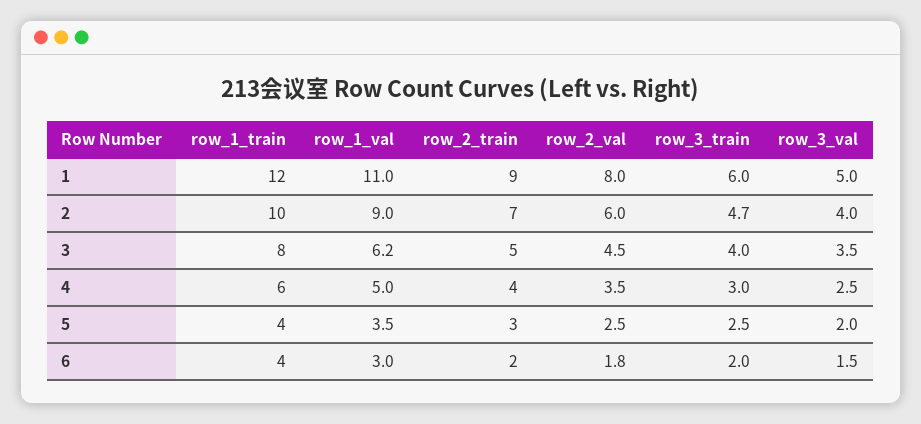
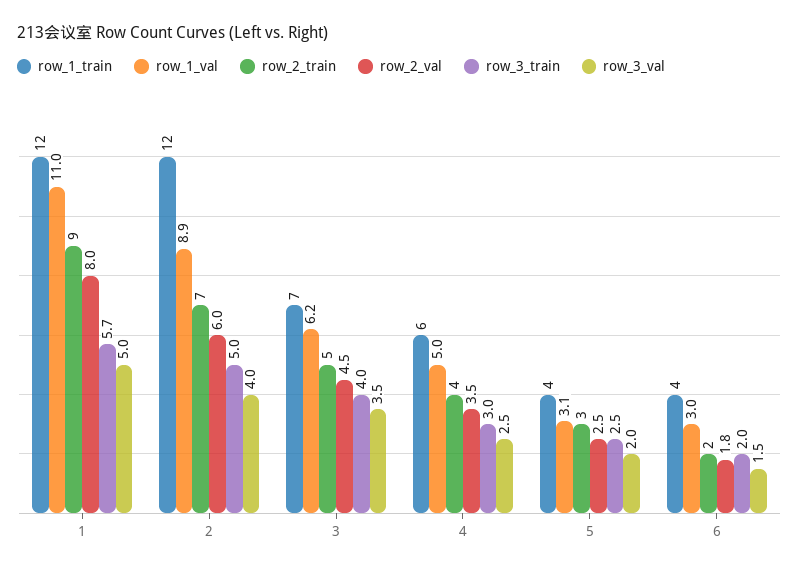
row_3_train, 1: 6 -> 5.7
row_1_train, 2: 10 -> 12
row_1_val, 2: 9 -> 8.9
row_3_train, 2: 4.7 -> 5
row_1_train, 3: 8 -> 7
row_1_val, 5: 3.5 -> 3.1

